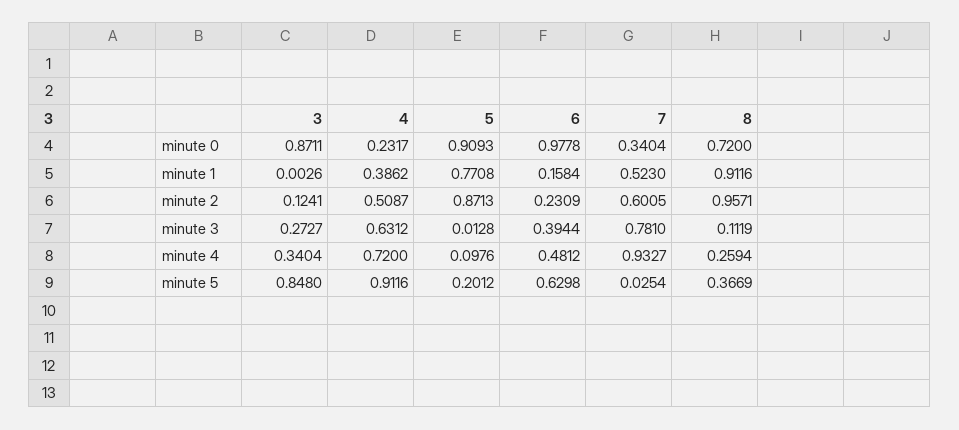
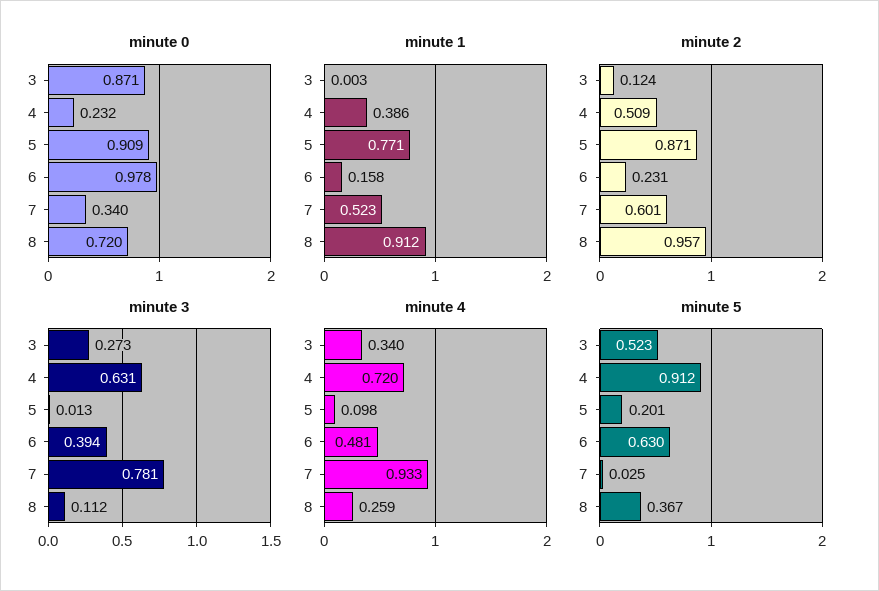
minute 5, 3: 0.848 -> 0.523

